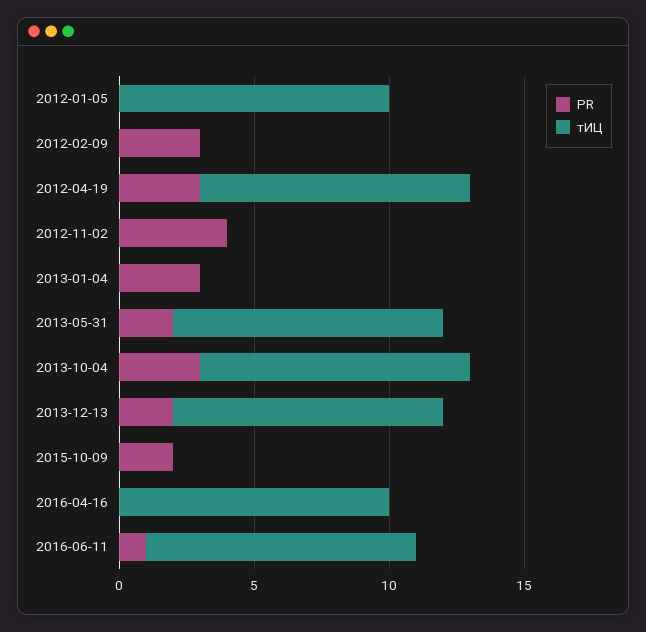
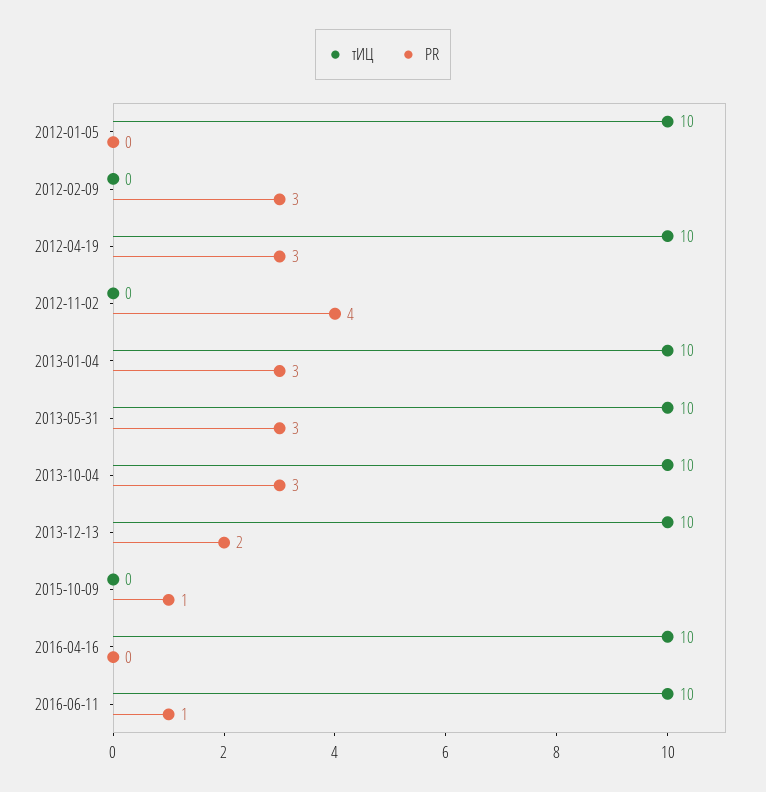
тИЦ, 2013-01-04: 0 -> 10
PR, 2013-05-31: 2 -> 3
PR, 2015-10-09: 2 -> 1

